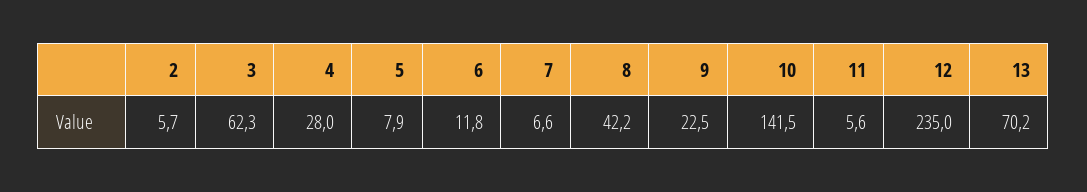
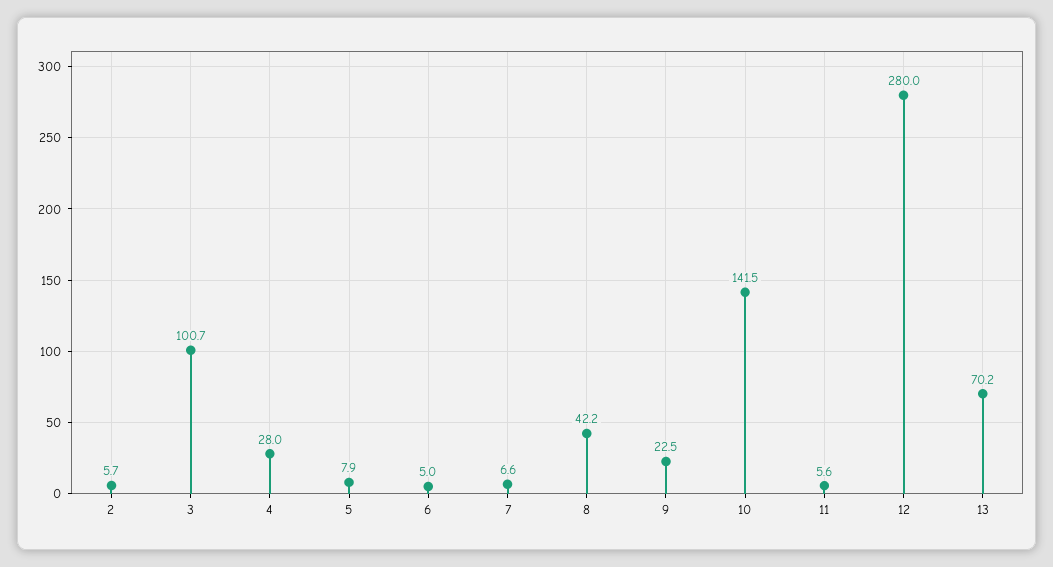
3: 62.3 -> 100.7
6: 11.8 -> 5
12: 235 -> 280

